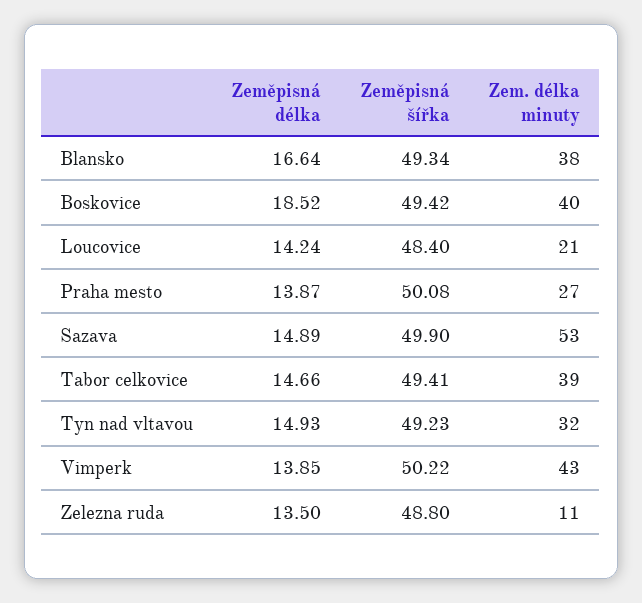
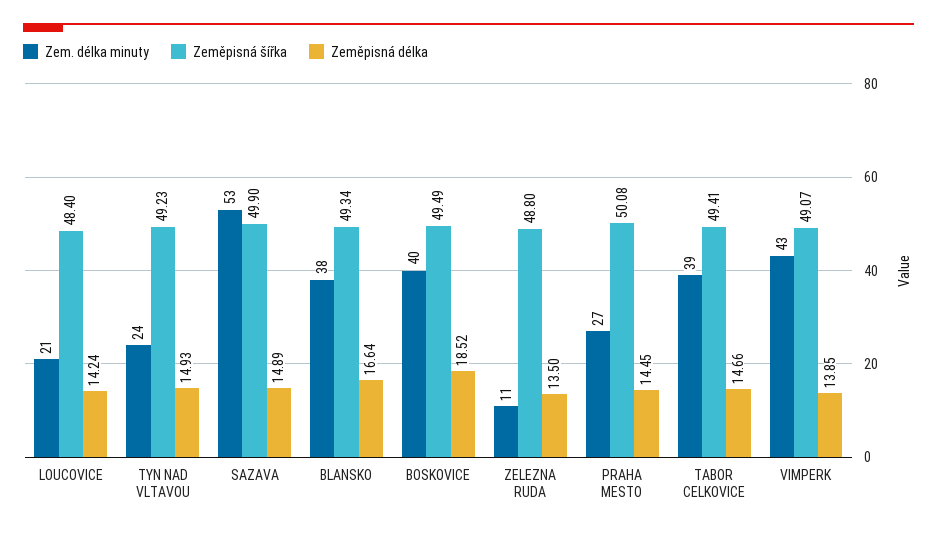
Zeměpisná šířka, Boskovice: 49.42 -> 49.49
Zeměpisná délka, Praha mesto: 13.87 -> 14.45
Zem. délka minuty, Tyn nad vltavou: 32 -> 24
Zeměpisná šířka, Vimperk: 50.22 -> 49.07

